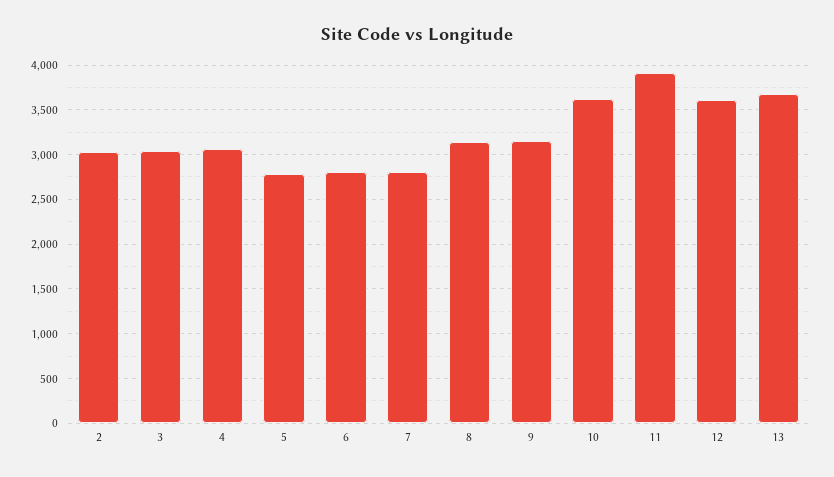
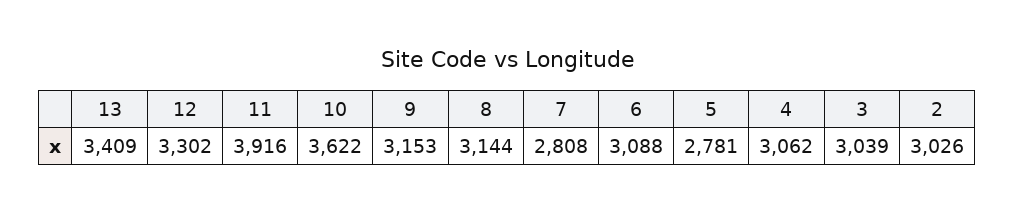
6: 2800 -> 3088
12: 3600 -> 3302
13: 3700 -> 3409

